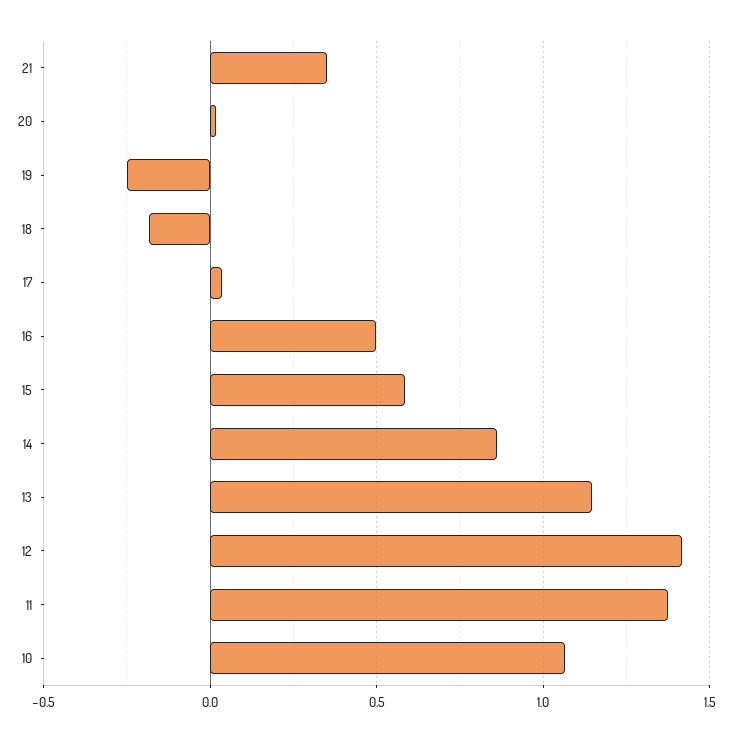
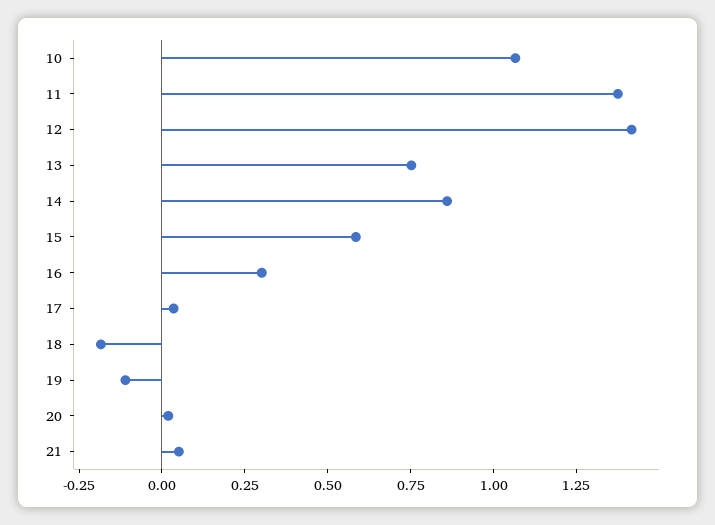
21: 0.35 -> 0.05
19: -0.25 -> -0.1
16: 0.5 -> 0.3
13: 1.15 -> 0.75

